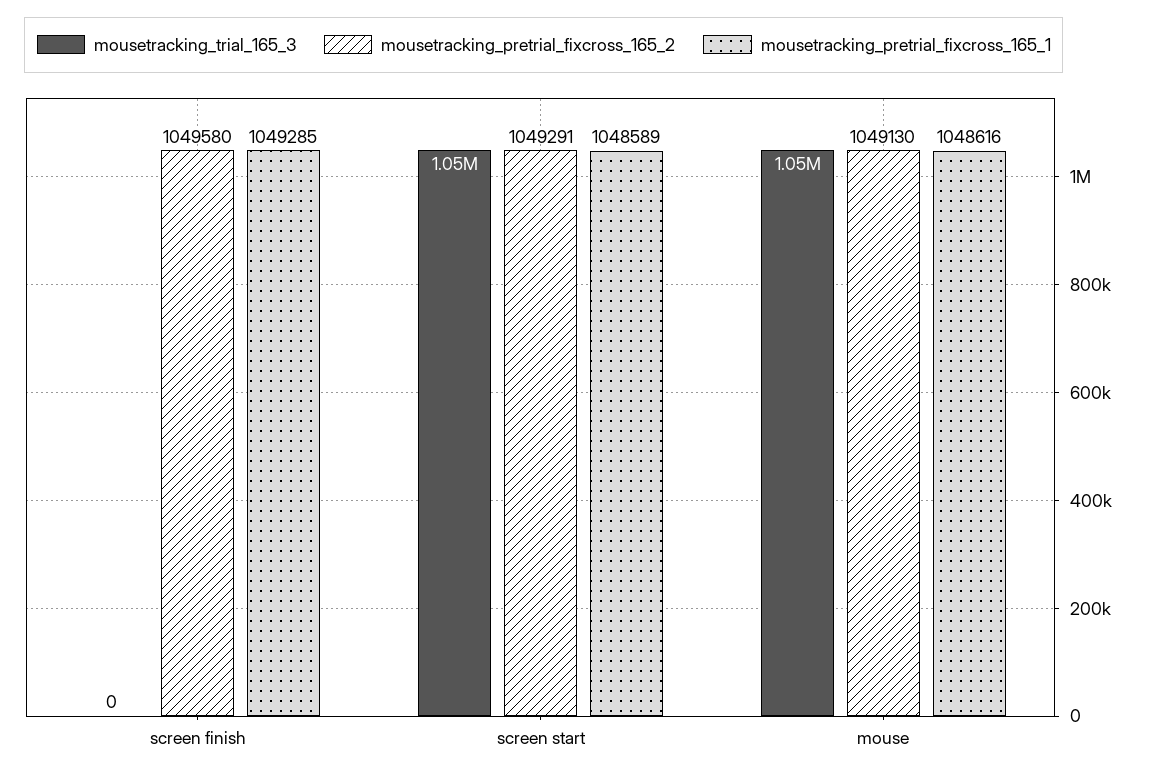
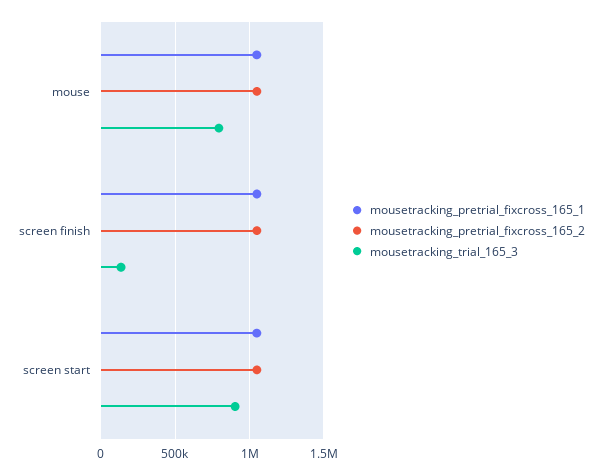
mousetracking_trial_165_3, screen finish: 0 -> 150000
mousetracking_trial_165_3, screen start: 1050000 -> 900000
mousetracking_trial_165_3, mouse: 1050000 -> 800000

